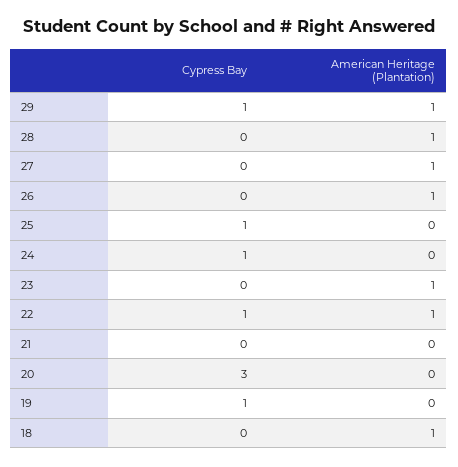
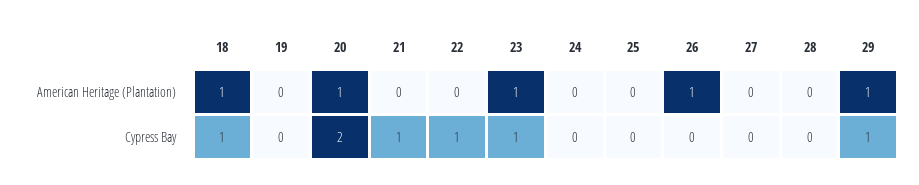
American Heritage (Plantation), 28: 1 -> 0
American Heritage (Plantation), 27: 1 -> 0
Cypress Bay, 25: 1 -> 0
Cypress Bay, 24: 1 -> 0
Cypress Bay, 23: 0 -> 1
American Heritage (Plantation), 22: 1 -> 0
Cypress Bay, 21: 0 -> 1
Cypress Bay, 20: 3 -> 2
American Heritage (Plantation), 20: 0 -> 1
Cypress Bay, 19: 1 -> 0
Cypress Bay, 18: 0 -> 1

